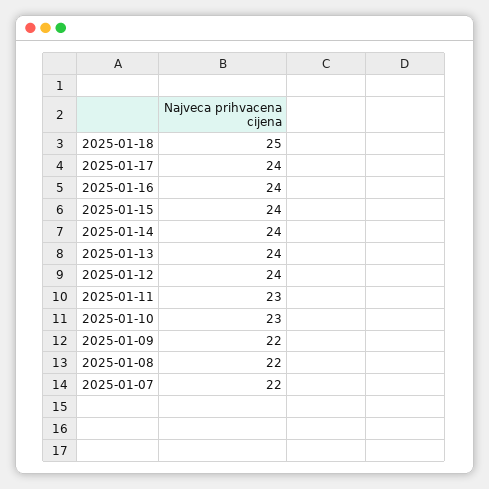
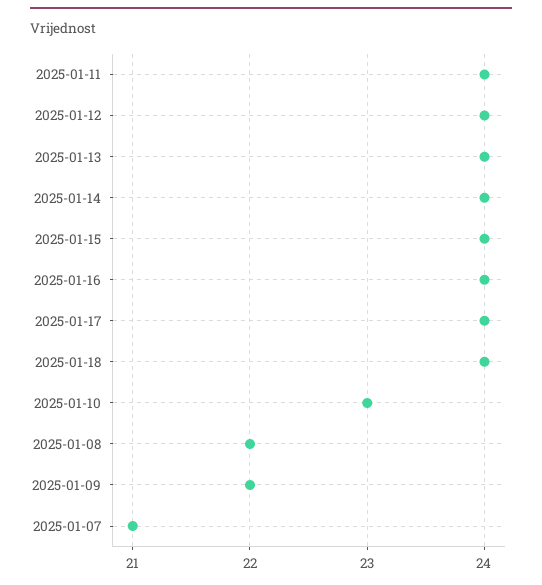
2025-01-18: 25 -> 24
2025-01-11: 23 -> 24
2025-01-07: 22 -> 21

